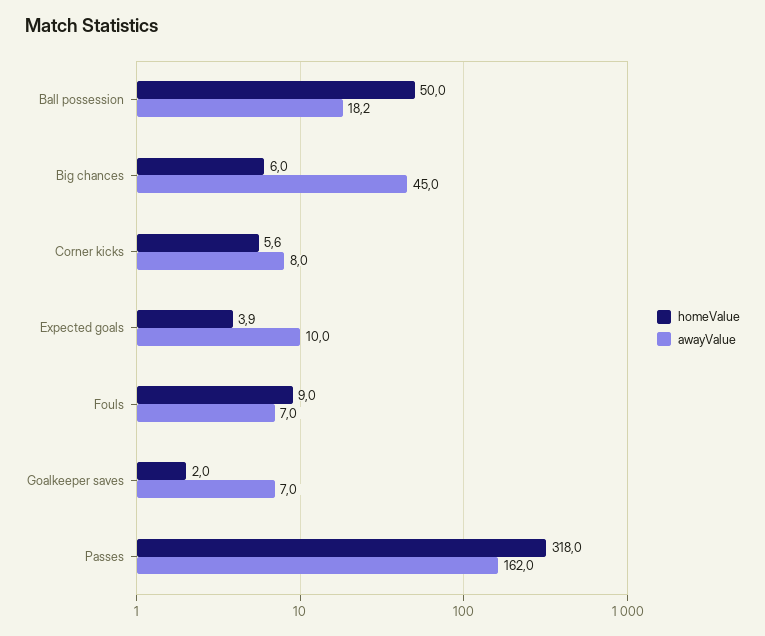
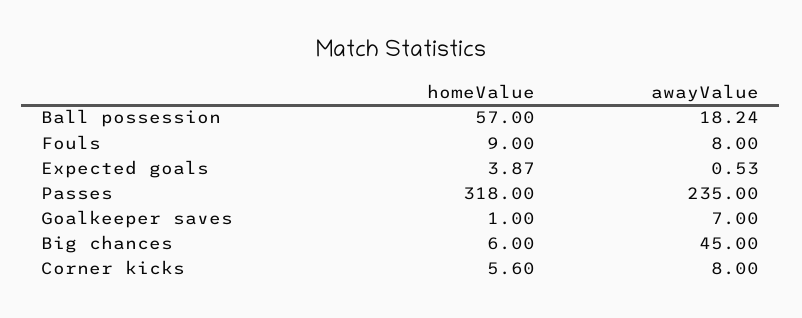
homeValue, Ball possession: 50 -> 57
awayValue, Expected goals: 10 -> 0.53
awayValue, Fouls: 7 -> 8
homeValue, Goalkeeper saves: 2 -> 1
awayValue, Passes: 162 -> 235

